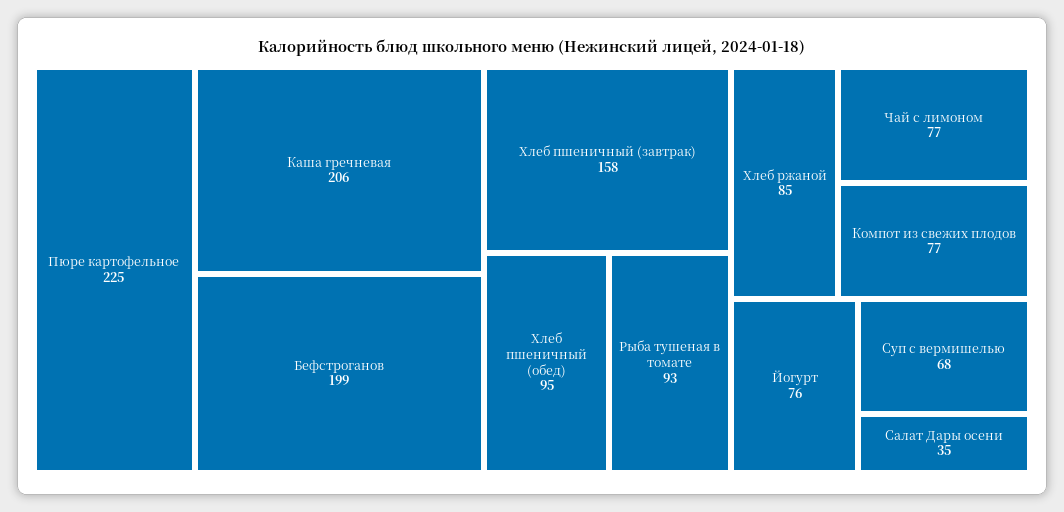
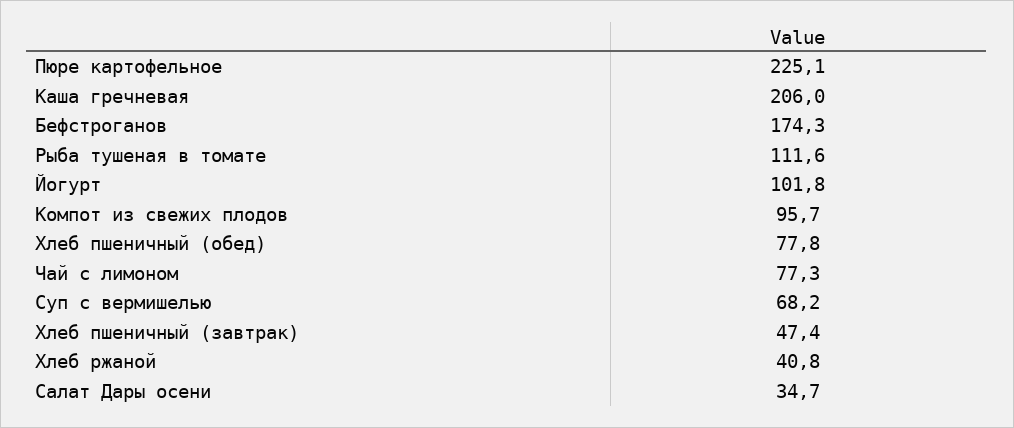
Бефстроганов: 199 -> 174.3
Хлеб пшеничный (завтрак): 158 -> 47.4
Хлеб пшеничный (обед): 95 -> 77.8
Рыба тушеная в томате: 93 -> 111.6
Хлеб ржаной: 85 -> 40.8
Компот из свежих плодов: 77 -> 95.7
Йогурт: 76 -> 101.8

